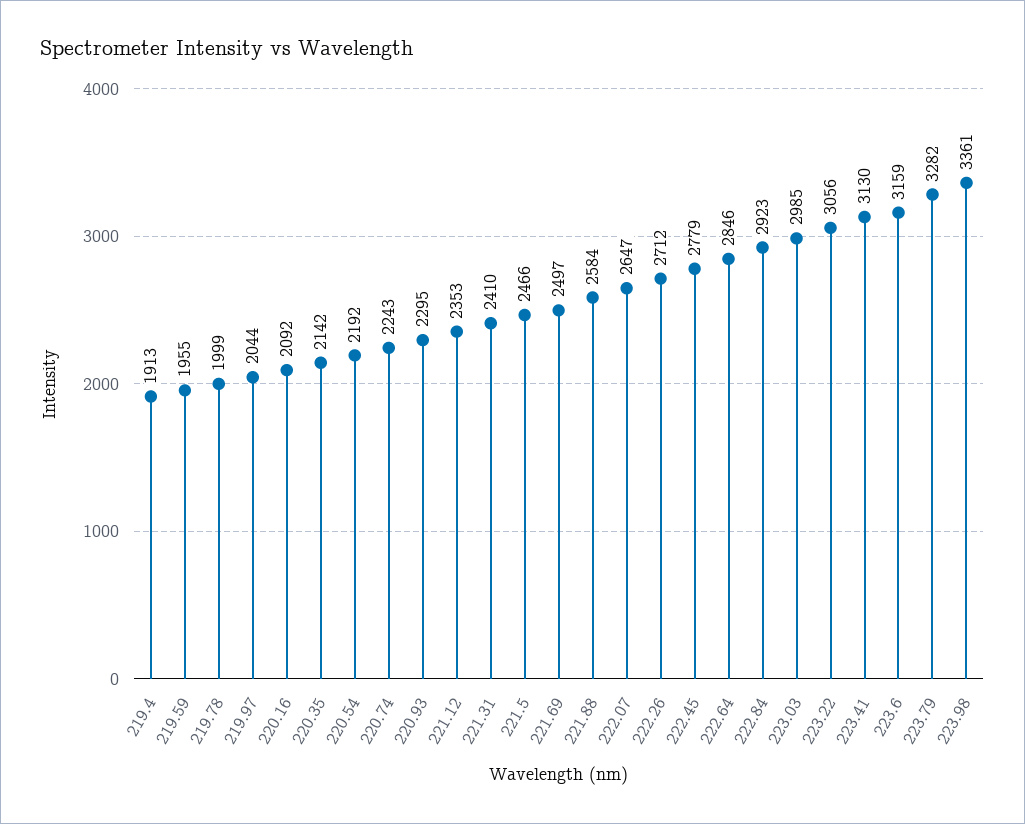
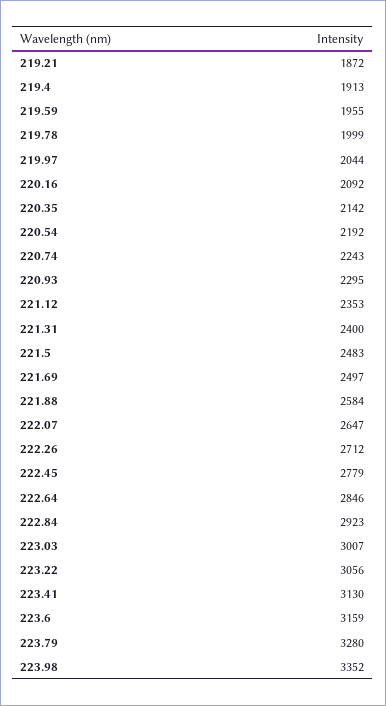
221.31: 2410 -> 2400
221.5: 2466 -> 2483
223.03: 2985 -> 3007
223.79: 3282 -> 3280
223.98: 3361 -> 3352
219.21: none -> 1872

